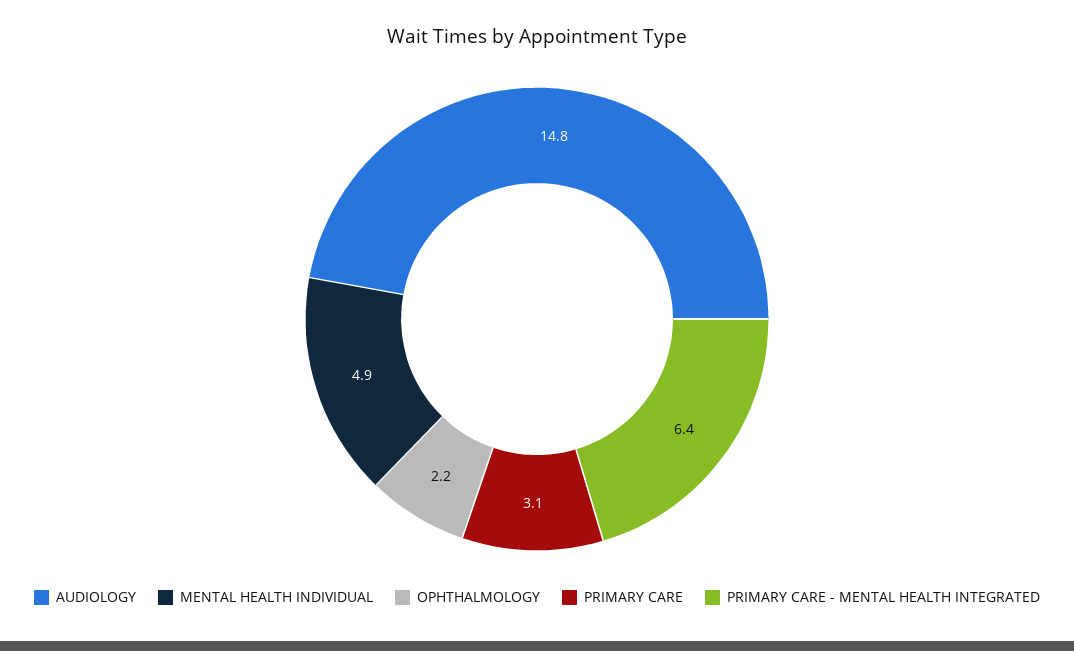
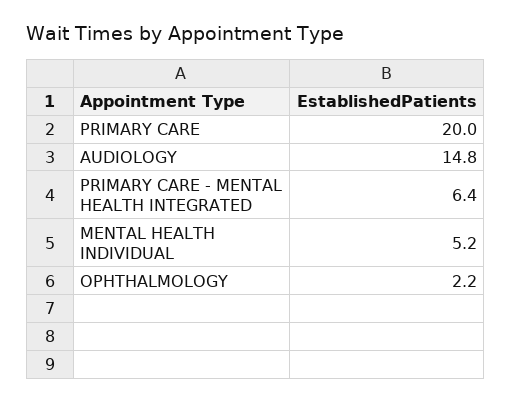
MENTAL HEALTH INDIVIDUAL: 4.9 -> 5.2
PRIMARY CARE: 3.1 -> 20

